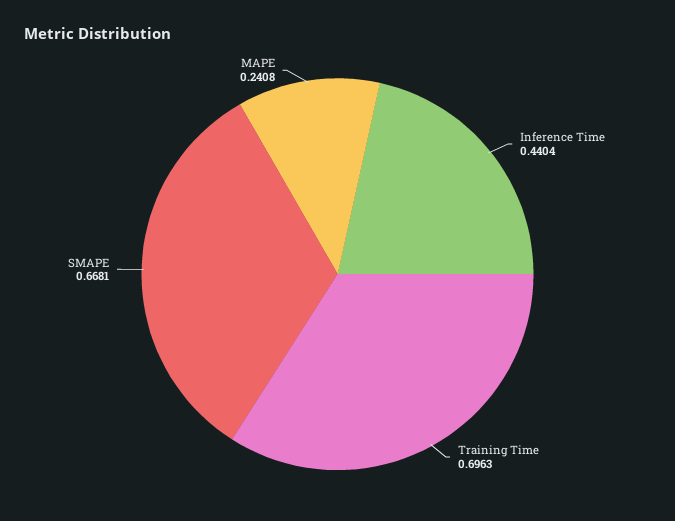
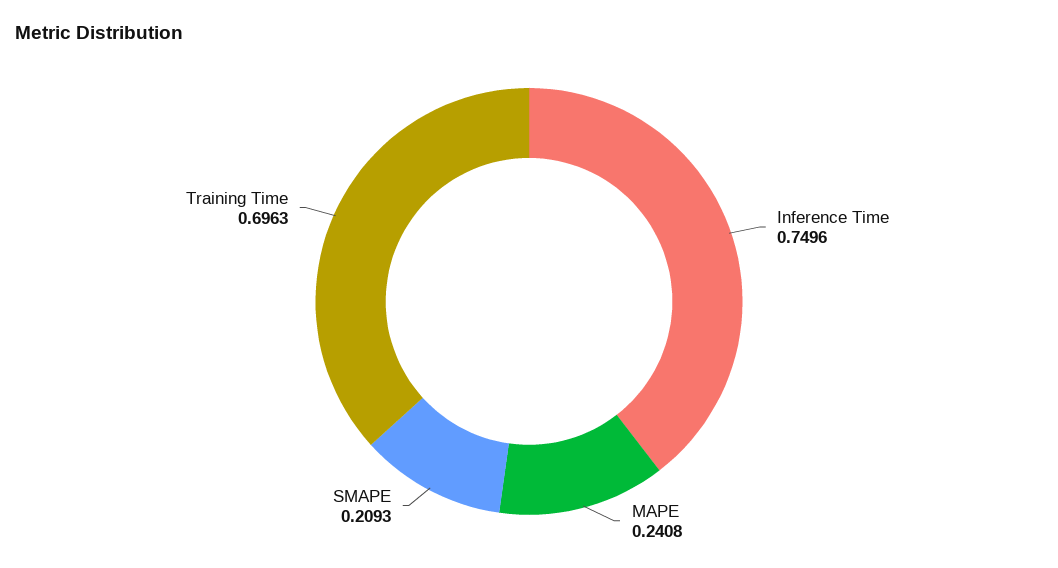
Inference Time: 0.4404 -> 0.7496
SMAPE: 0.6681 -> 0.2093

